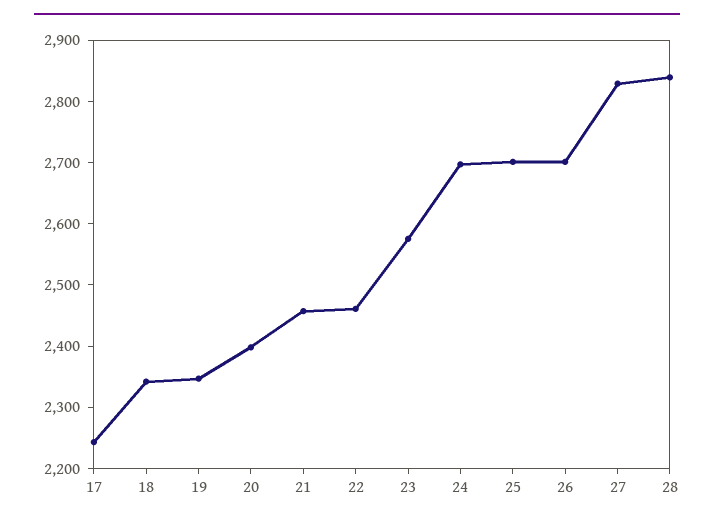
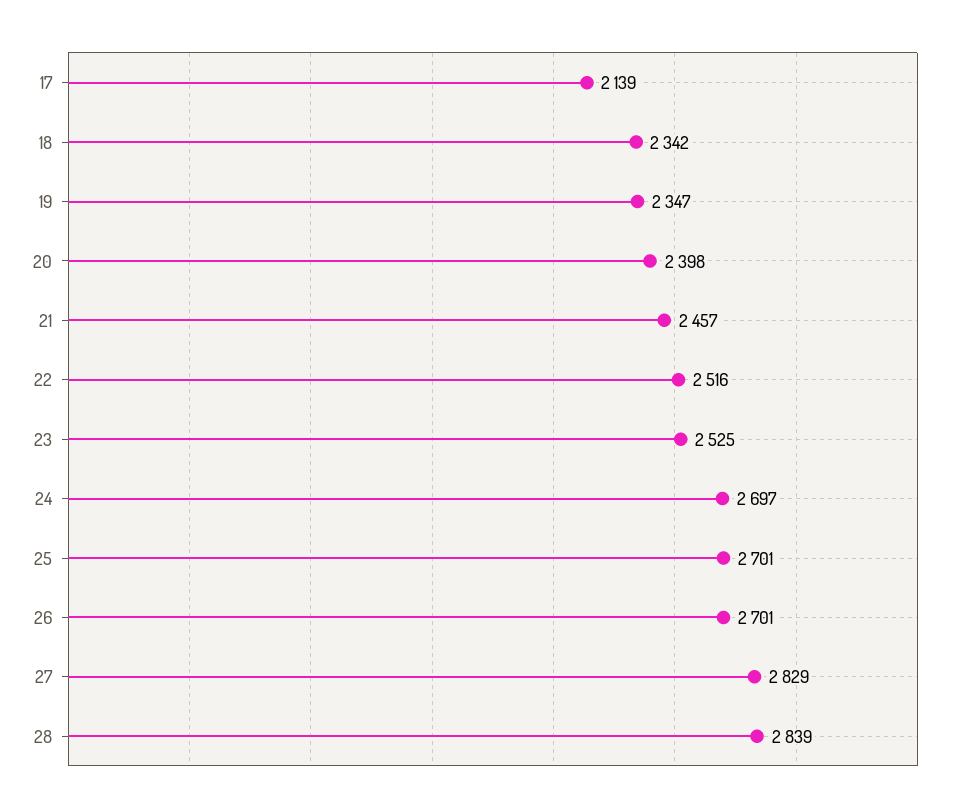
17: 2240 -> 2139
22: 2460 -> 2516
23: 2580 -> 2525

